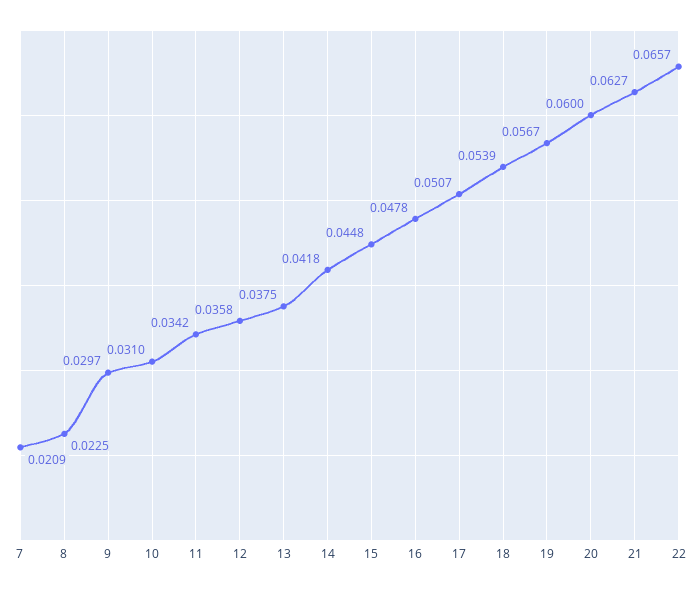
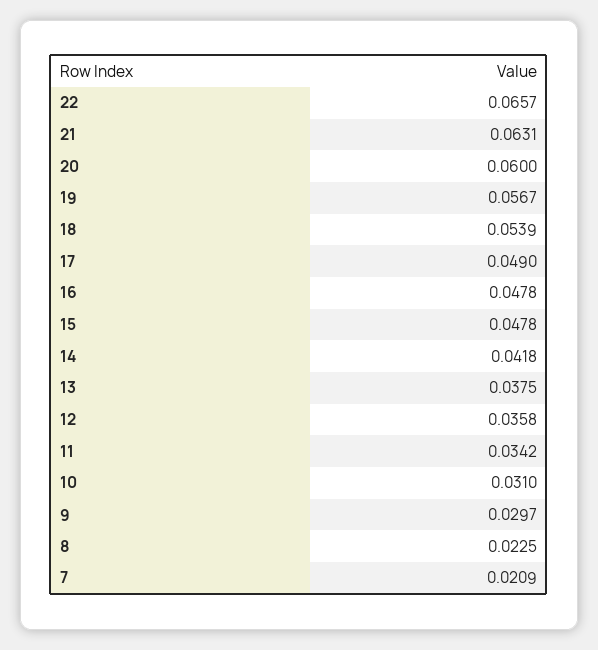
15: 0.0448 -> 0.0478
17: 0.0507 -> 0.049
21: 0.0627 -> 0.0631

